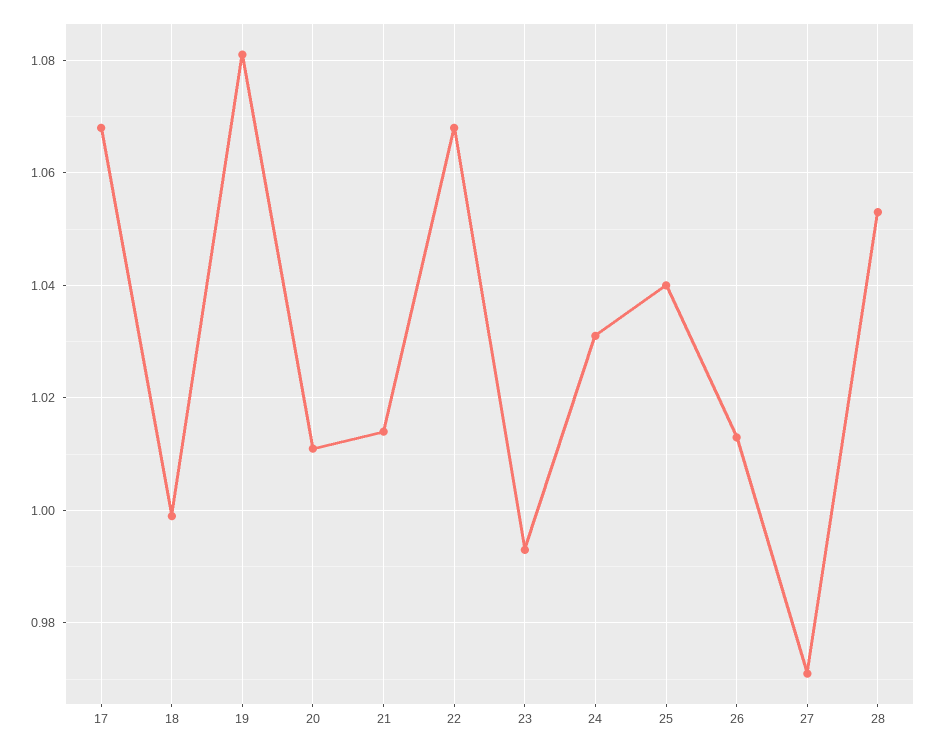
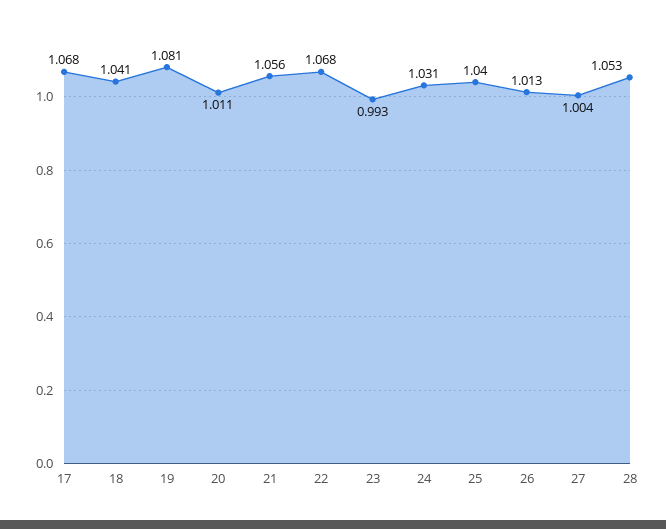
18: 1 -> 1.041
21: 1.015 -> 1.056
27: 0.97 -> 1.004

